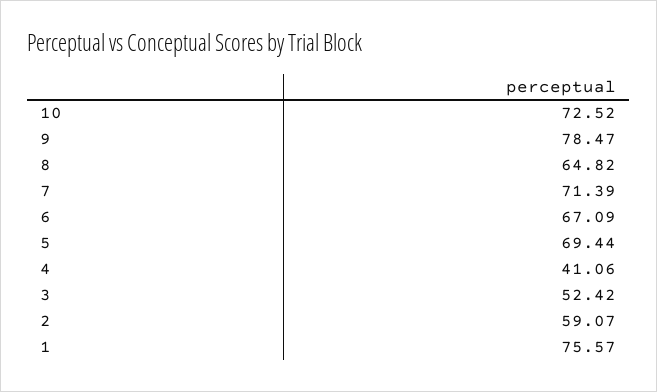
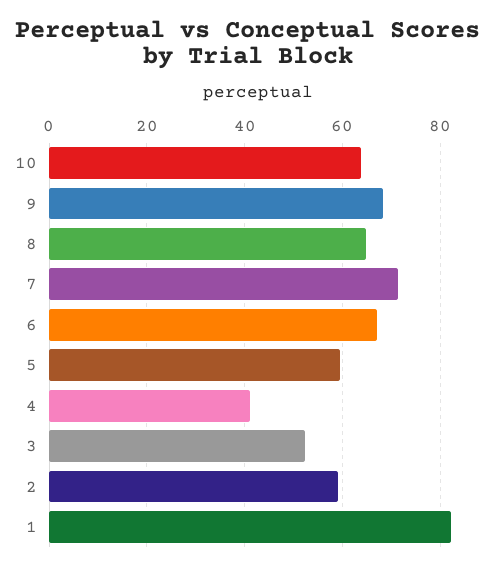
10: 72.52 -> 64
9: 78.47 -> 68
5: 69.44 -> 60
1: 75.57 -> 82

